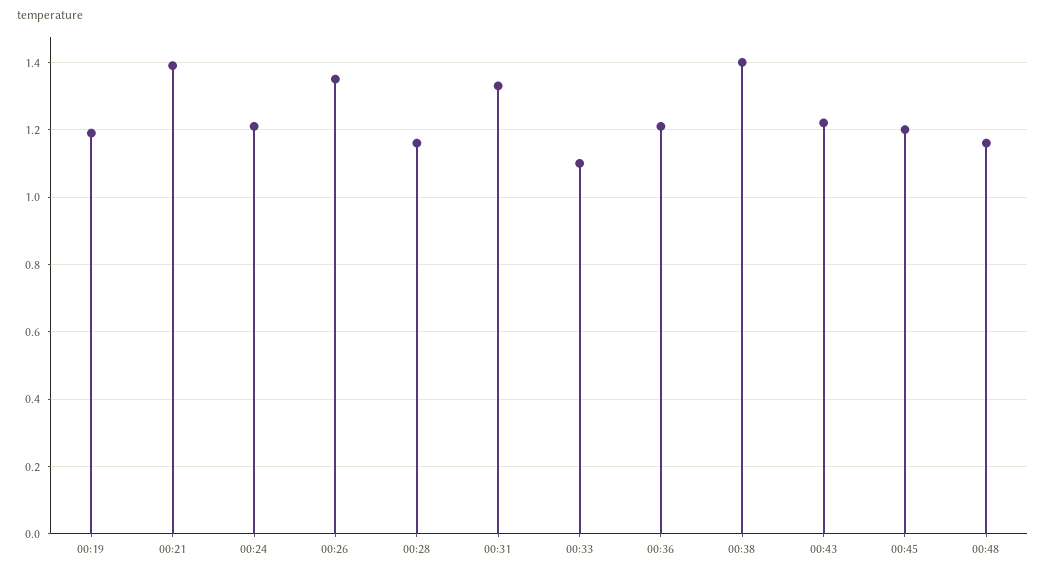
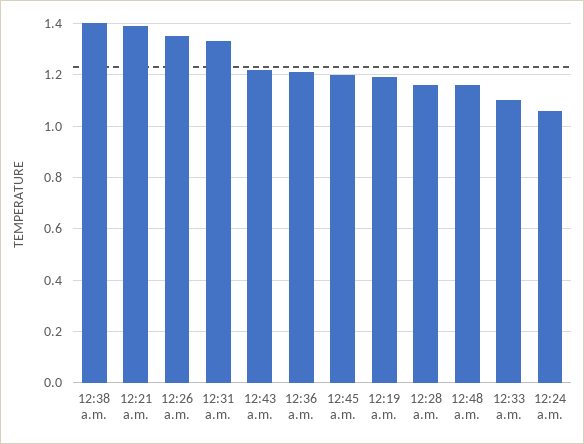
00:24: 1.2 -> 1.05

